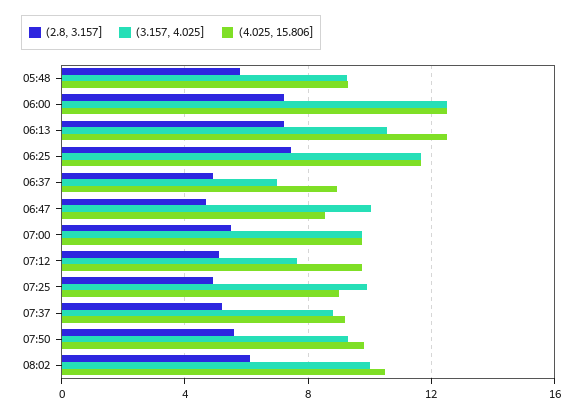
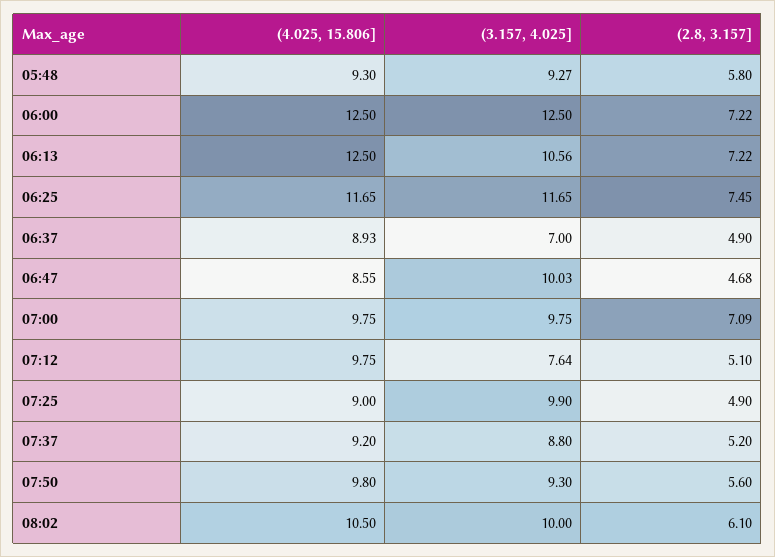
(2.8, 3.157], 07:00: 5.5 -> 7.09

